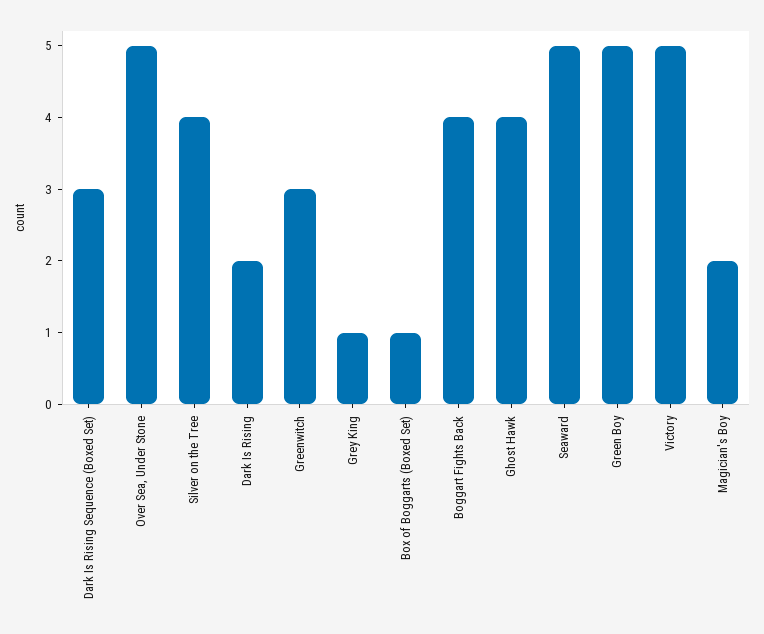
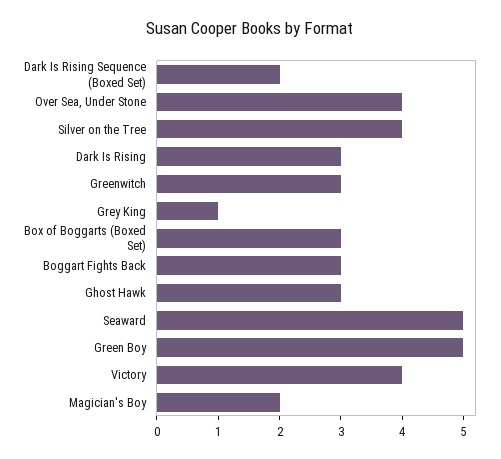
Dark Is Rising Sequence (Boxed Set): 3 -> 2
Over Sea, Under Stone: 5 -> 4
Dark Is Rising: 2 -> 3
Box of Boggarts (Boxed Set): 1 -> 3
Boggart Fights Back: 4 -> 3
Ghost Hawk: 4 -> 3
Victory: 5 -> 4

